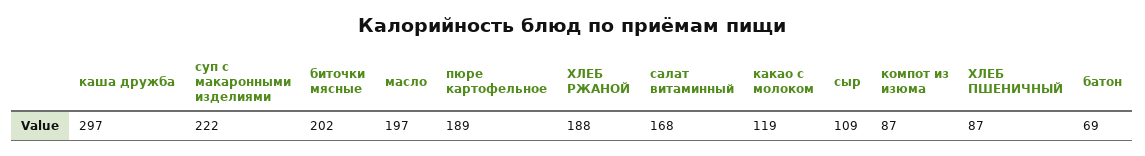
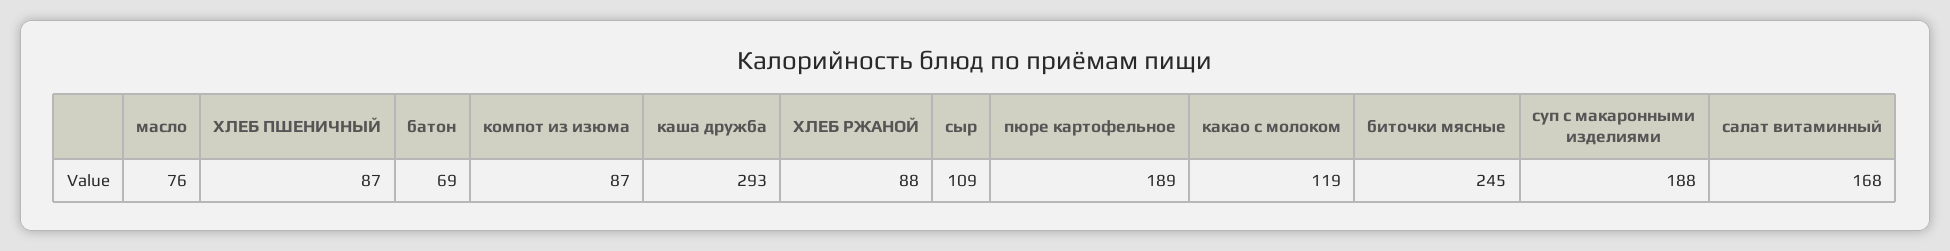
каша дружба: 297 -> 293
суп с макаронными изделиями: 222 -> 188
биточки мясные: 202 -> 245
масло: 197 -> 76
ХЛЕБ РЖАНОЙ: 188 -> 88

